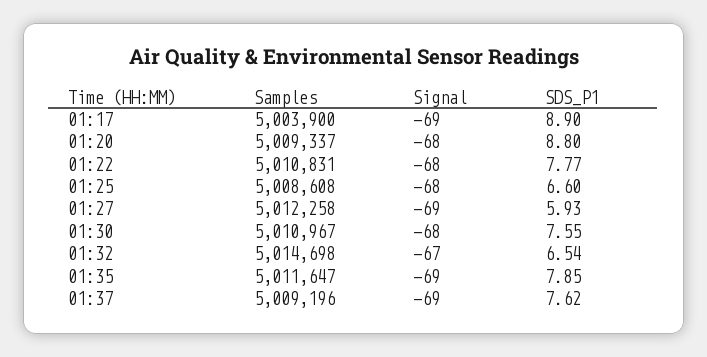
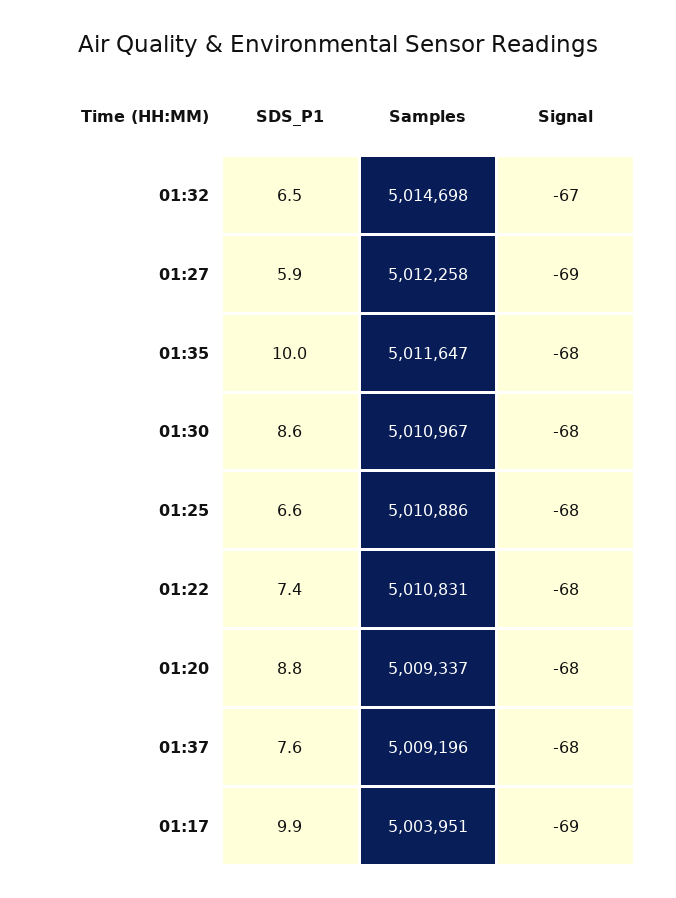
Samples, 01:17: 5003900 -> 5003951
SDS_P1, 01:17: 8.9 -> 9.9
SDS_P1, 01:22: 7.77 -> 7.4
Samples, 01:25: 5008608 -> 5010886
SDS_P1, 01:30: 7.55 -> 8.6
Signal, 01:35: -69 -> -68
SDS_P1, 01:35: 7.85 -> 10
Signal, 01:37: -69 -> -68

